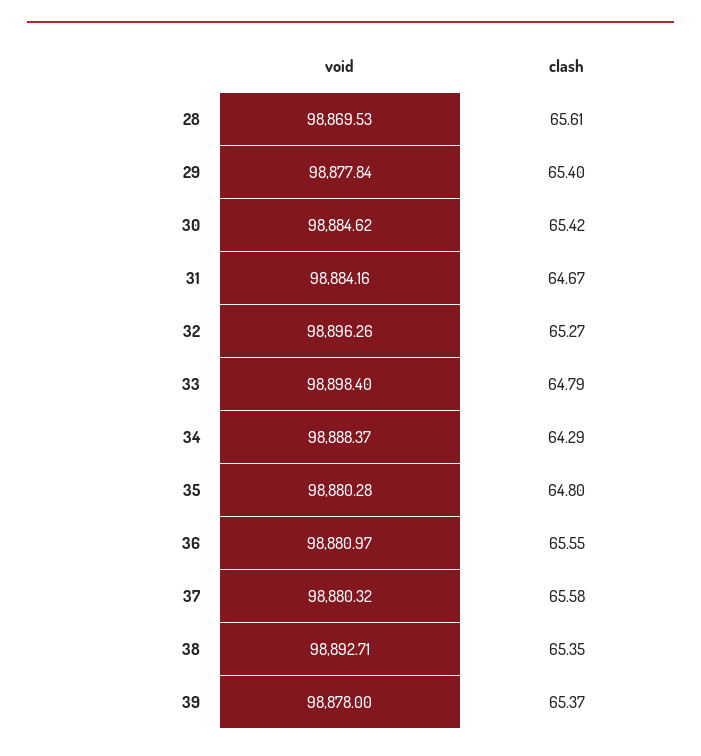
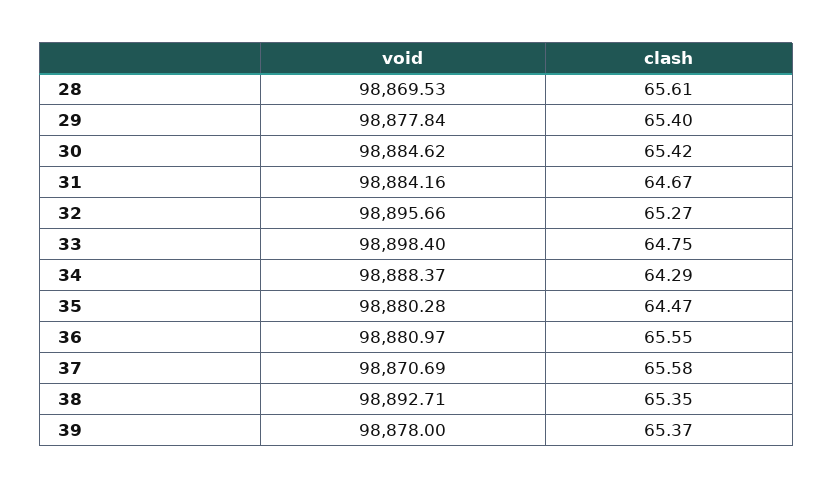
void, 32: 98896.26 -> 98895.66
clash, 33: 64.79 -> 64.75
clash, 35: 64.8 -> 64.47
void, 37: 98880.32 -> 98870.69

